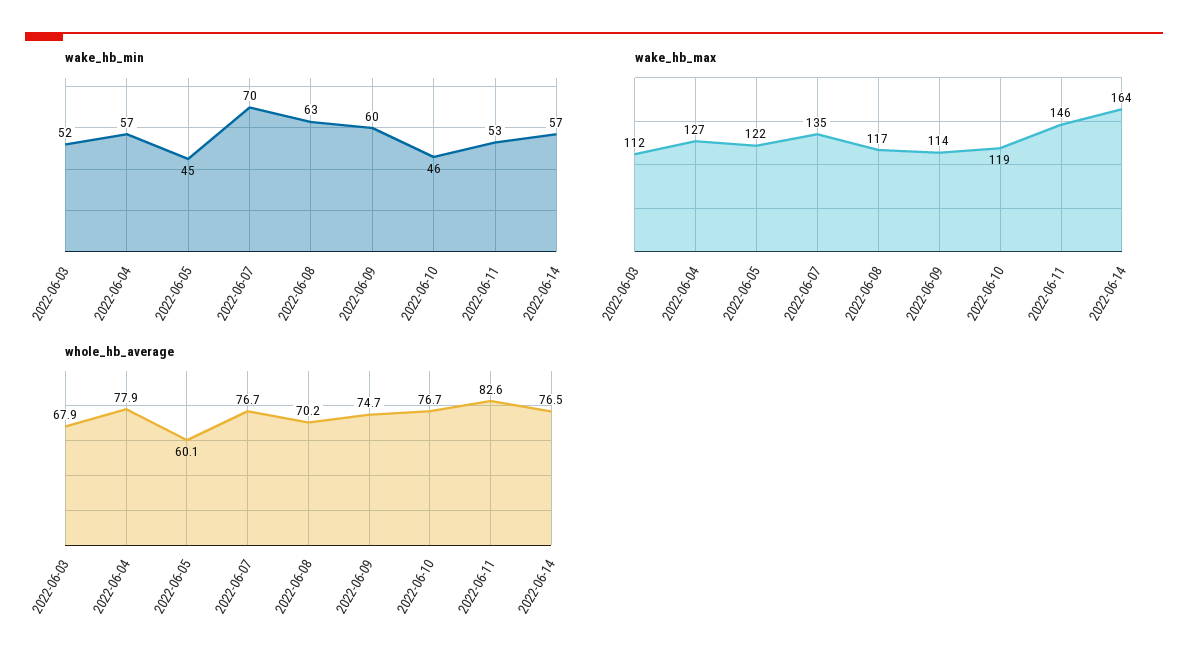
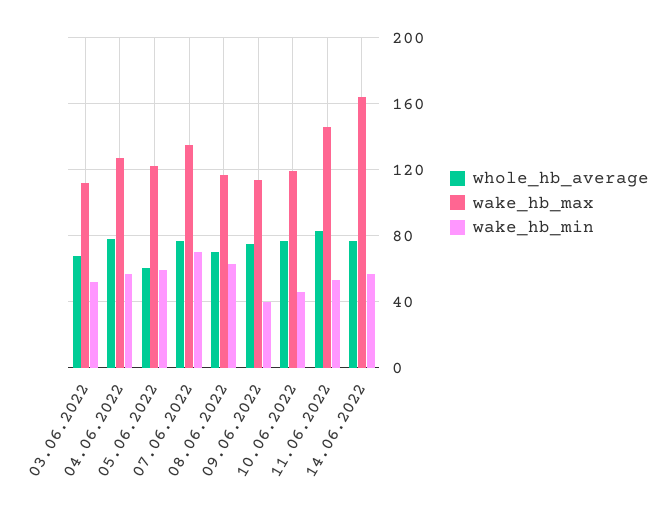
wake_hb_min, 2022-06-05: 45 -> 60
wake_hb_min, 2022-06-09: 60 -> 40

